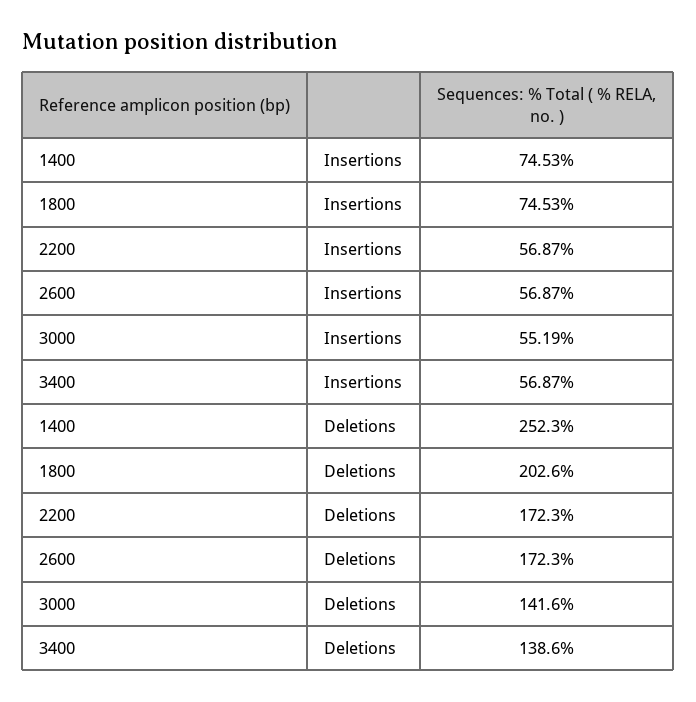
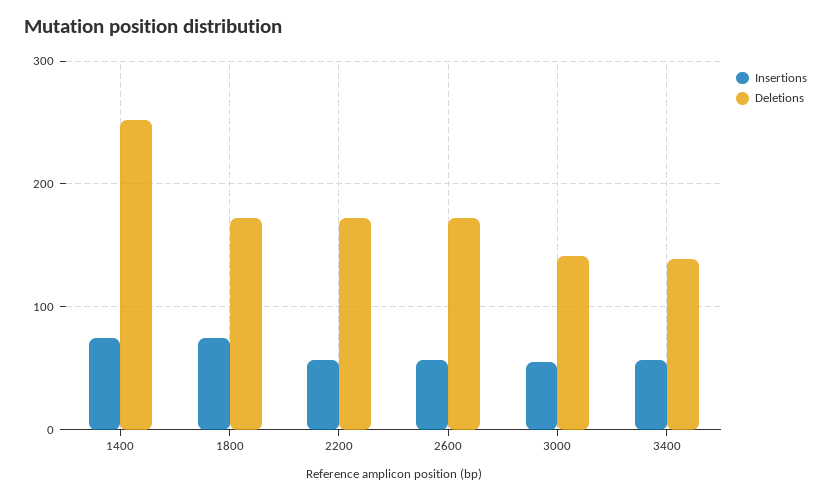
Deletions, 1800: 202.6 -> 170

